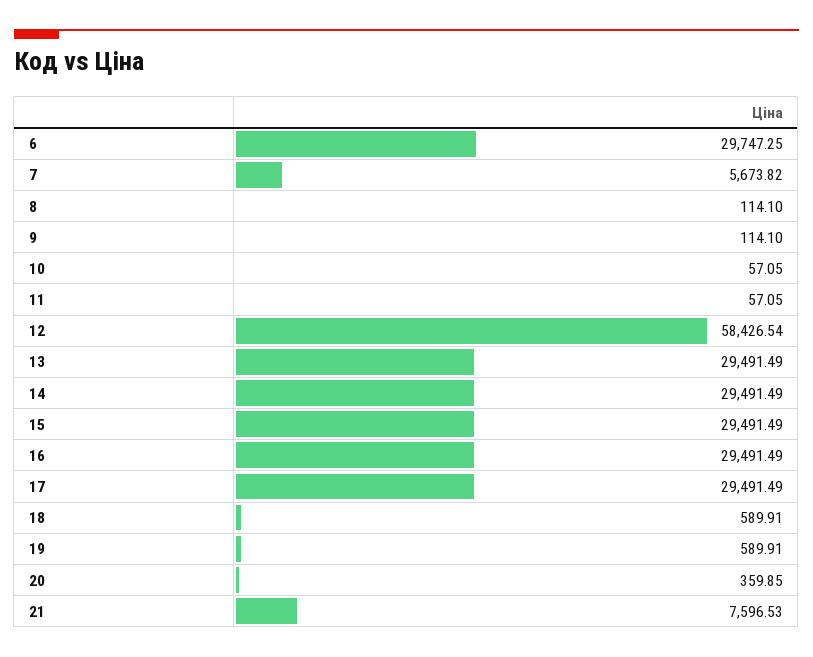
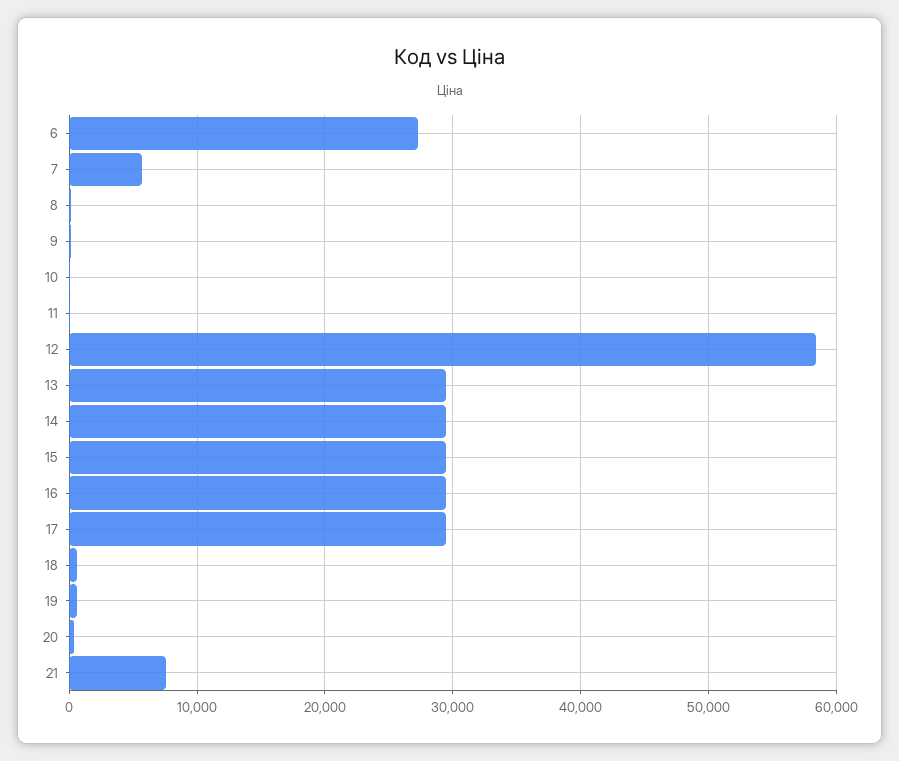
6: 29747.25 -> 27000

